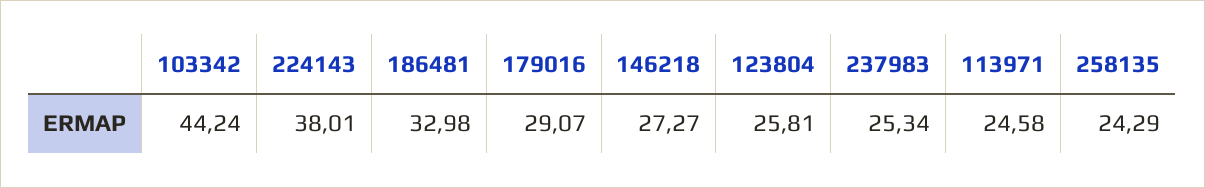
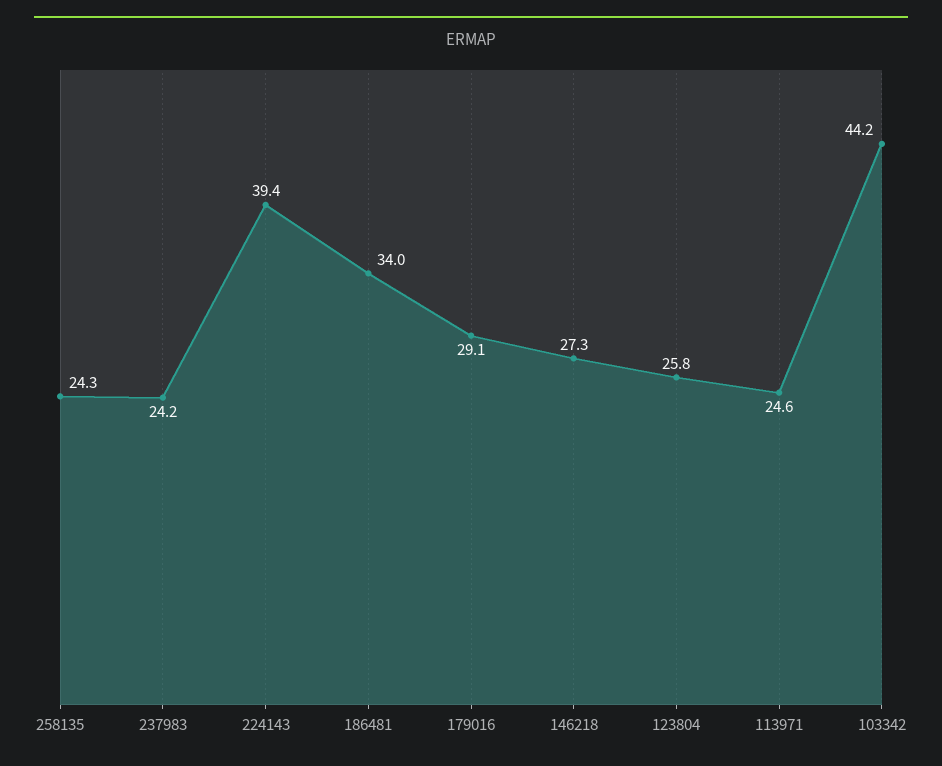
224143: 38.01 -> 39.4
186481: 32.98 -> 34
237983: 25.34 -> 24.2

